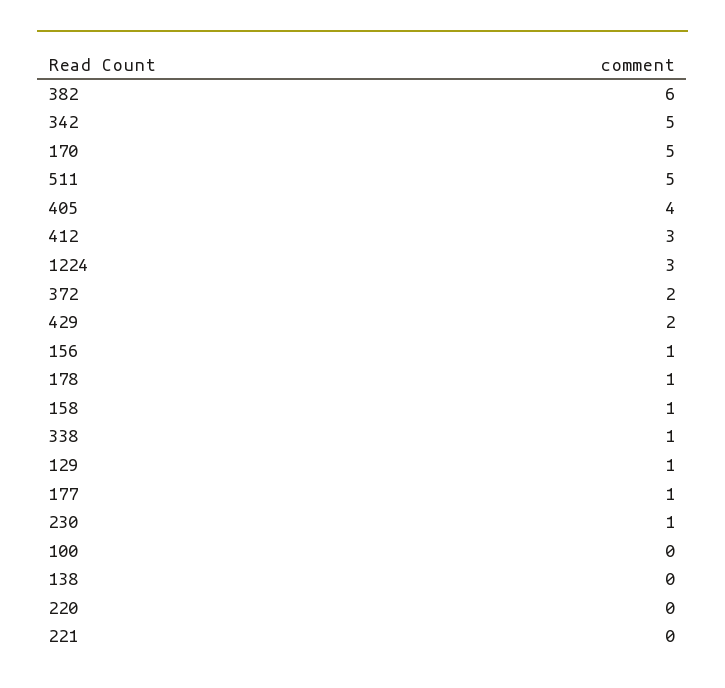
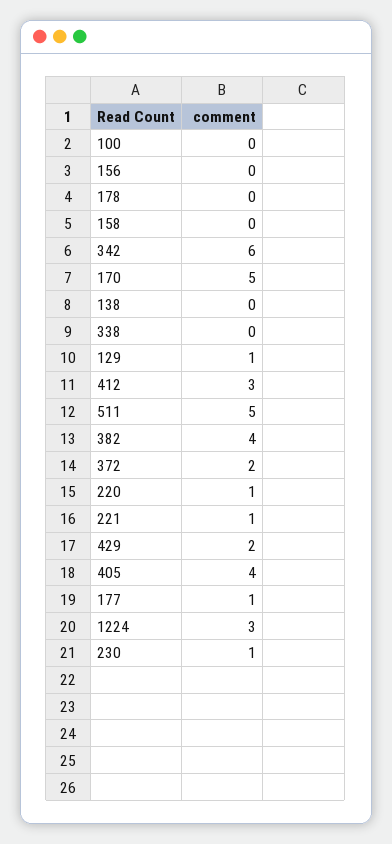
382: 6 -> 4
342: 5 -> 6
156: 1 -> 0
178: 1 -> 0
158: 1 -> 0
338: 1 -> 0
220: 0 -> 1
221: 0 -> 1

